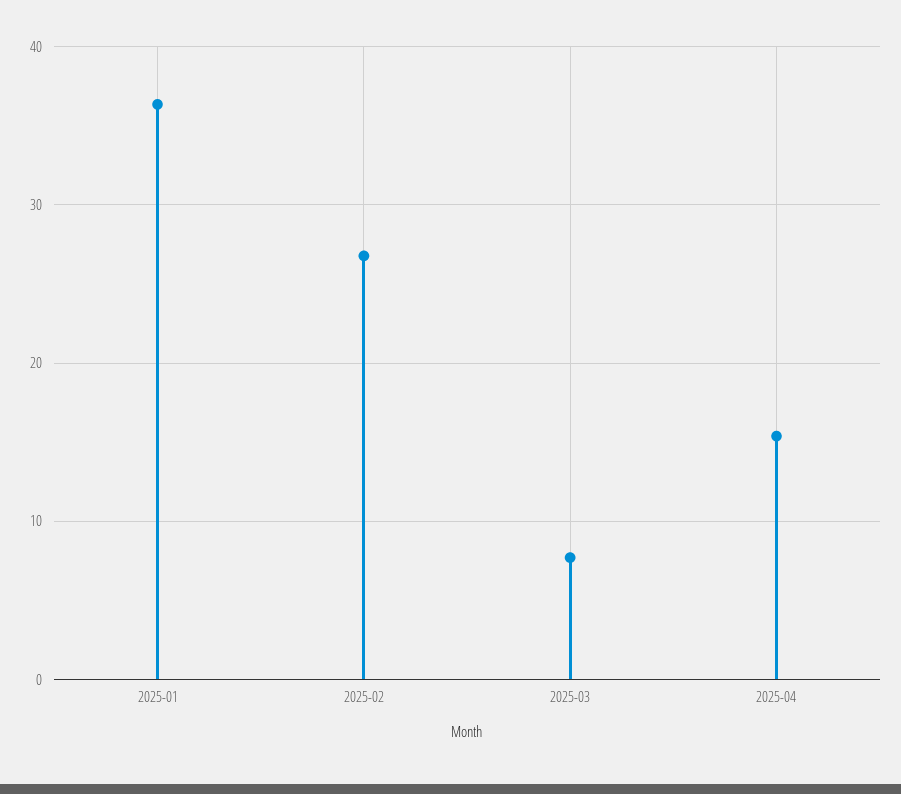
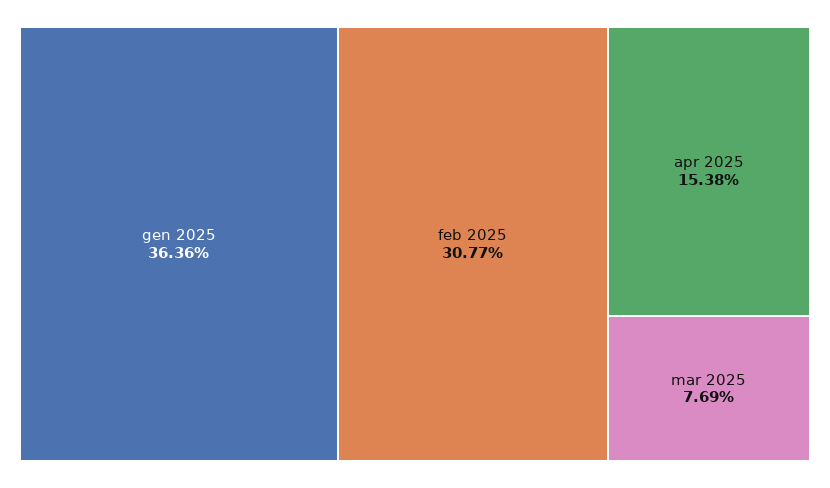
2025-02: 27 -> 30.77

